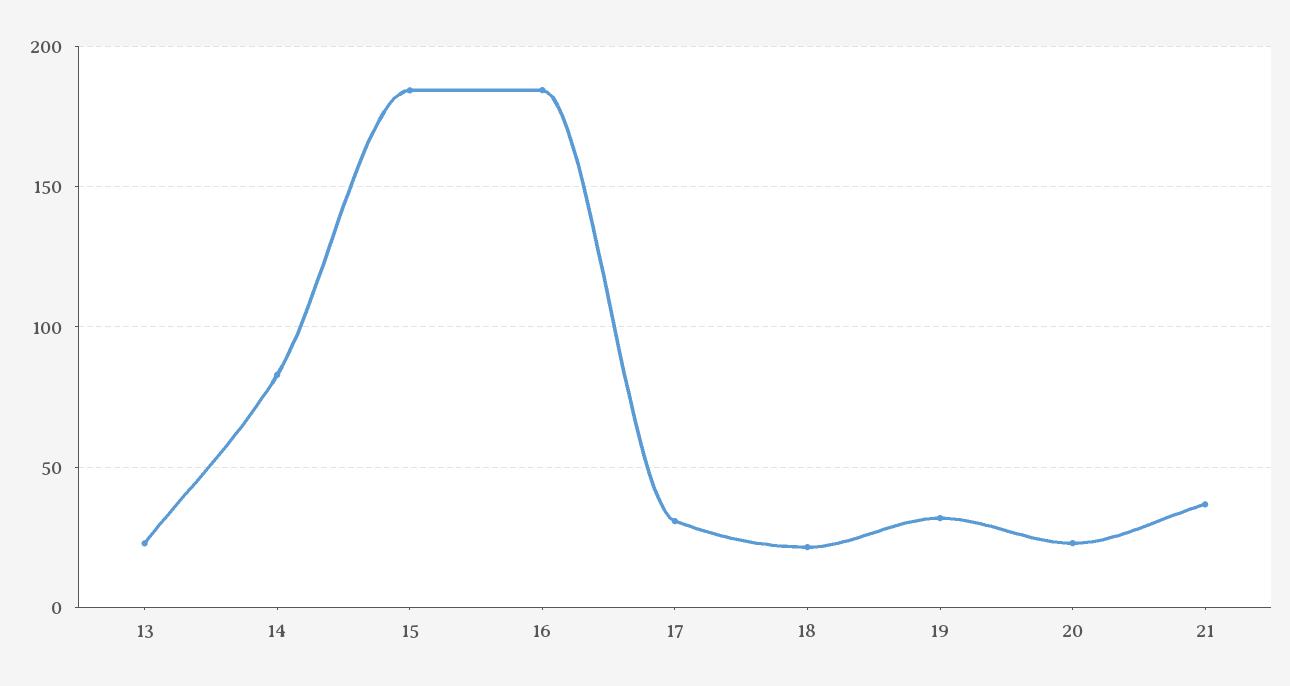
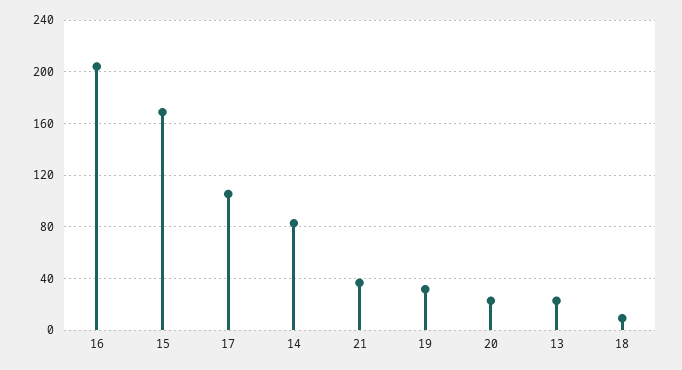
15: 185 -> 170
16: 185 -> 205
17: 30 -> 105
18: 20 -> 10

